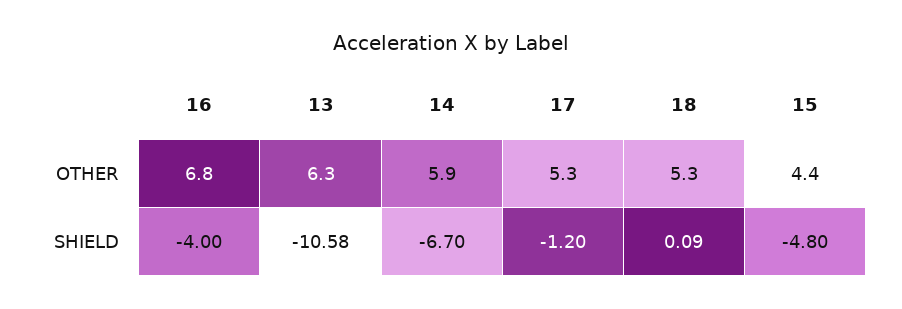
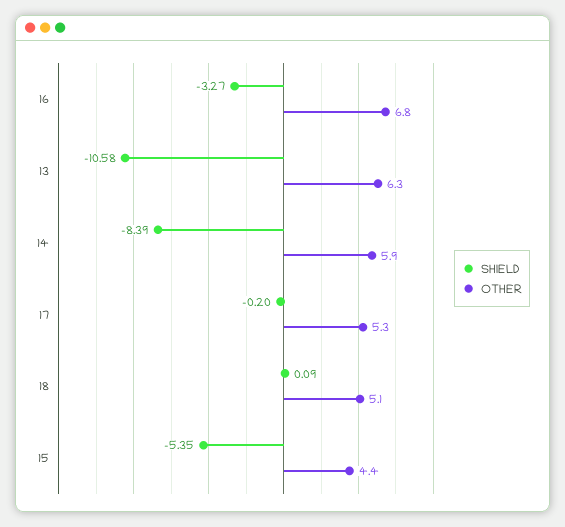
OTHER, 18: 5.3 -> 5.1
SHIELD, 16: -4 -> -3.27
SHIELD, 14: -6.7 -> -8.39
SHIELD, 17: -1.2 -> -0.2
SHIELD, 15: -4.8 -> -5.35

